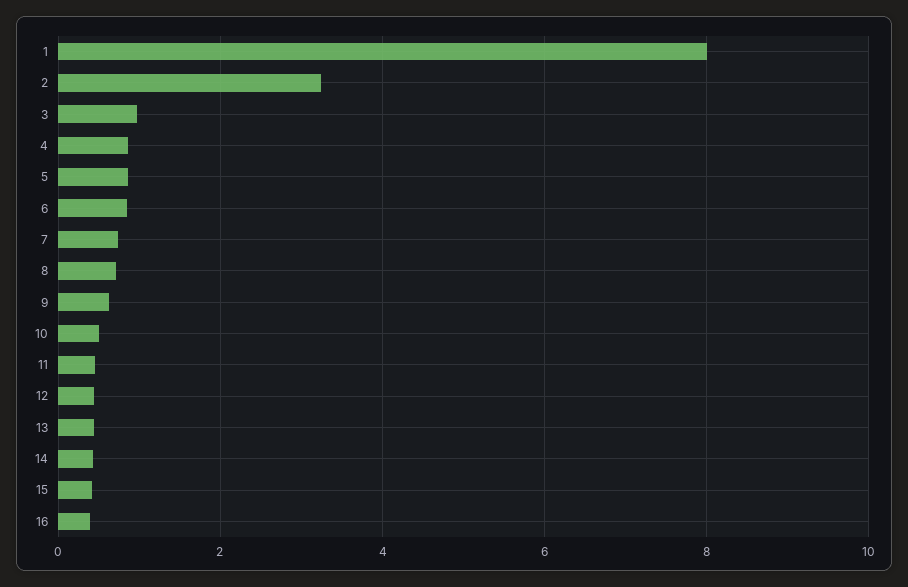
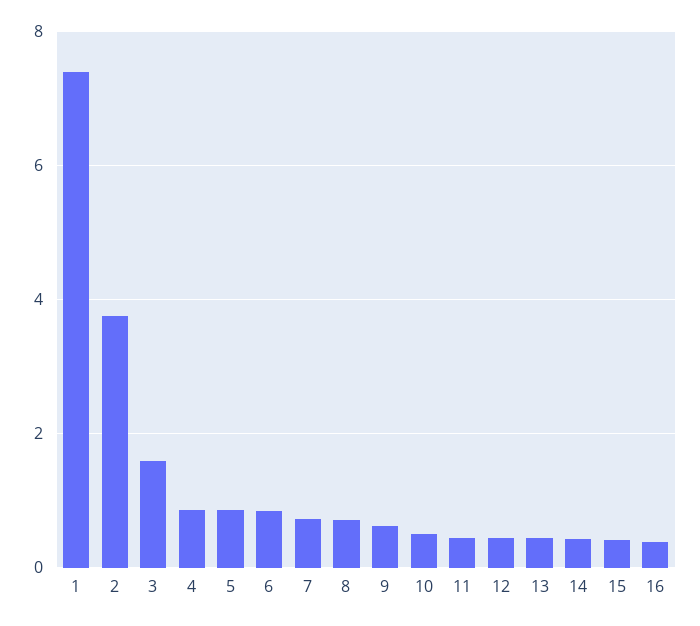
1: 8 -> 7.4
2: 3.2 -> 3.8
3: 1 -> 1.6

